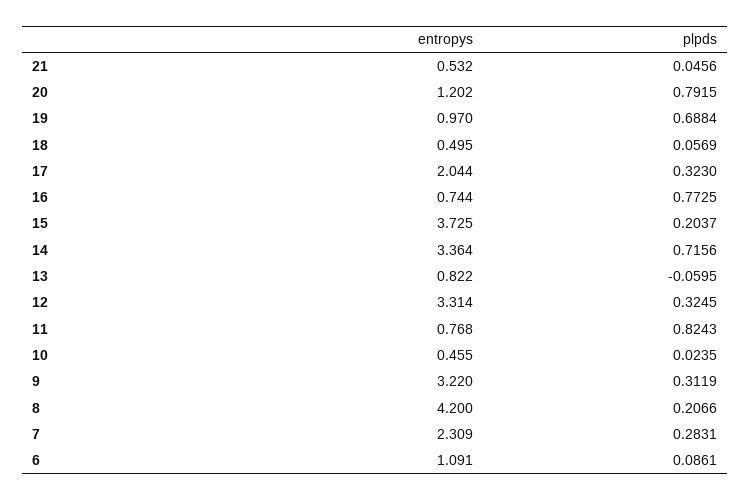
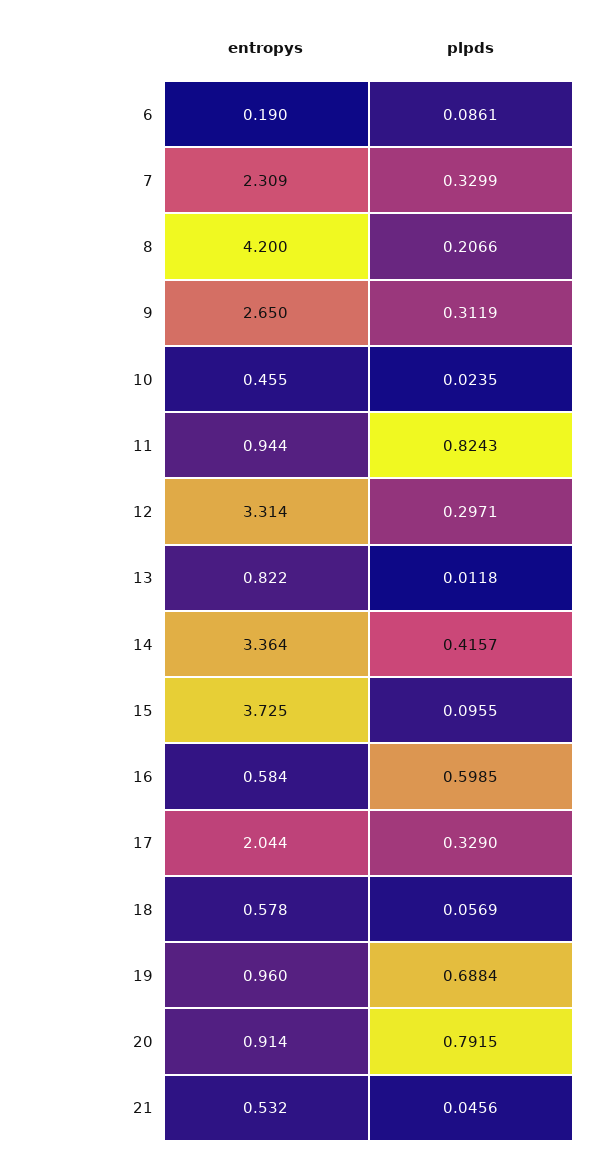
entropys, 20: 1.202 -> 0.914
entropys, 19: 0.97 -> 0.96
entropys, 18: 0.495 -> 0.578
plpds, 17: 0.323 -> 0.329
entropys, 16: 0.744 -> 0.584
plpds, 16: 0.7725 -> 0.5985
plpds, 15: 0.2037 -> 0.0955
plpds, 14: 0.7156 -> 0.4157
plpds, 13: -0.0595 -> 0.0118
plpds, 12: 0.3245 -> 0.2971
entropys, 11: 0.768 -> 0.944
entropys, 9: 3.22 -> 2.65
plpds, 7: 0.2831 -> 0.3299
entropys, 6: 1.091 -> 0.19

